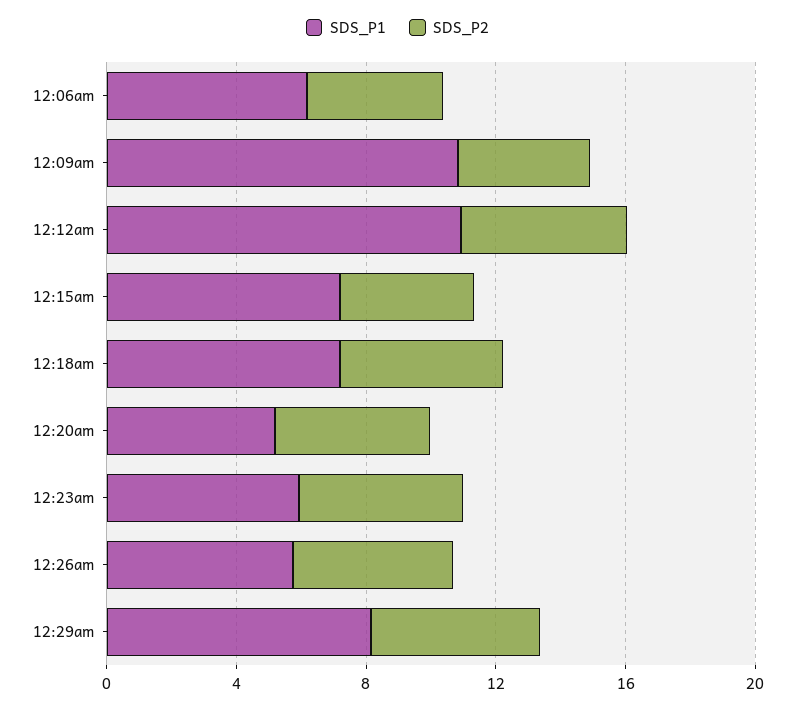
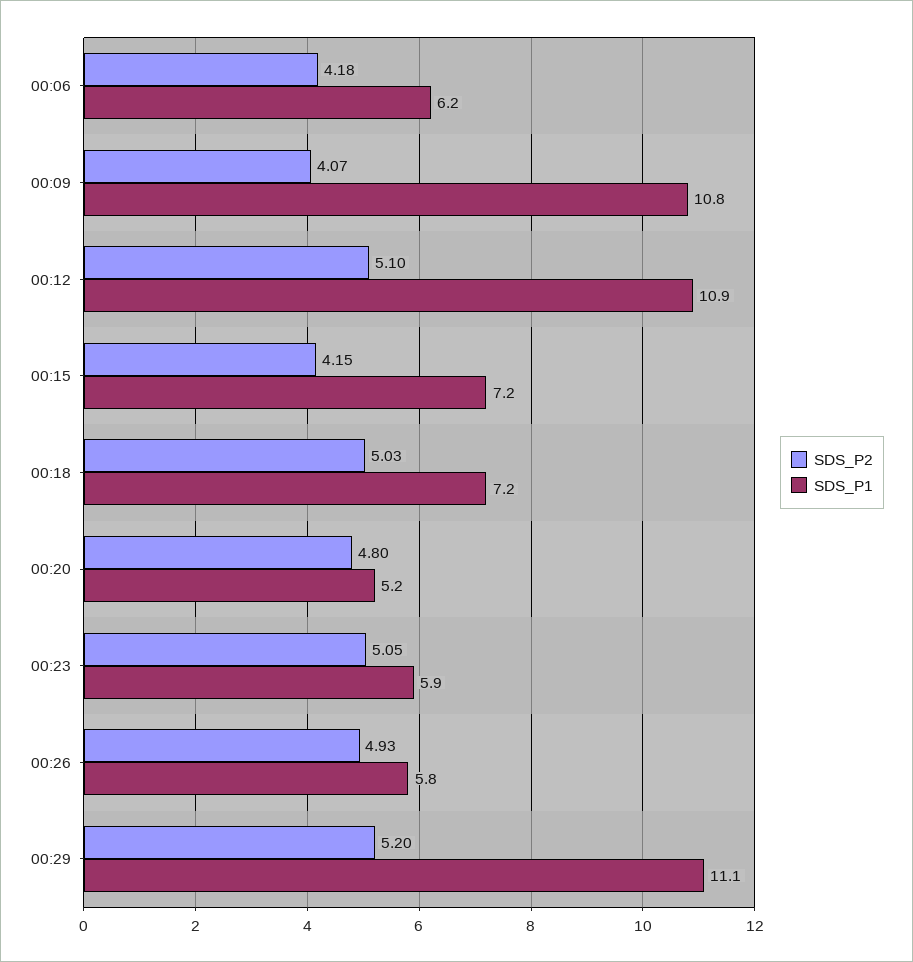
SDS_P1, 12:29am: 8 -> 11.1

